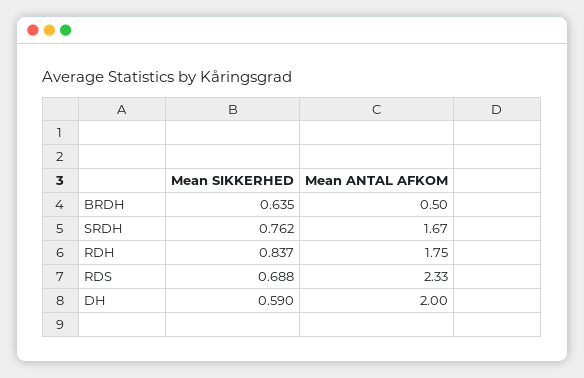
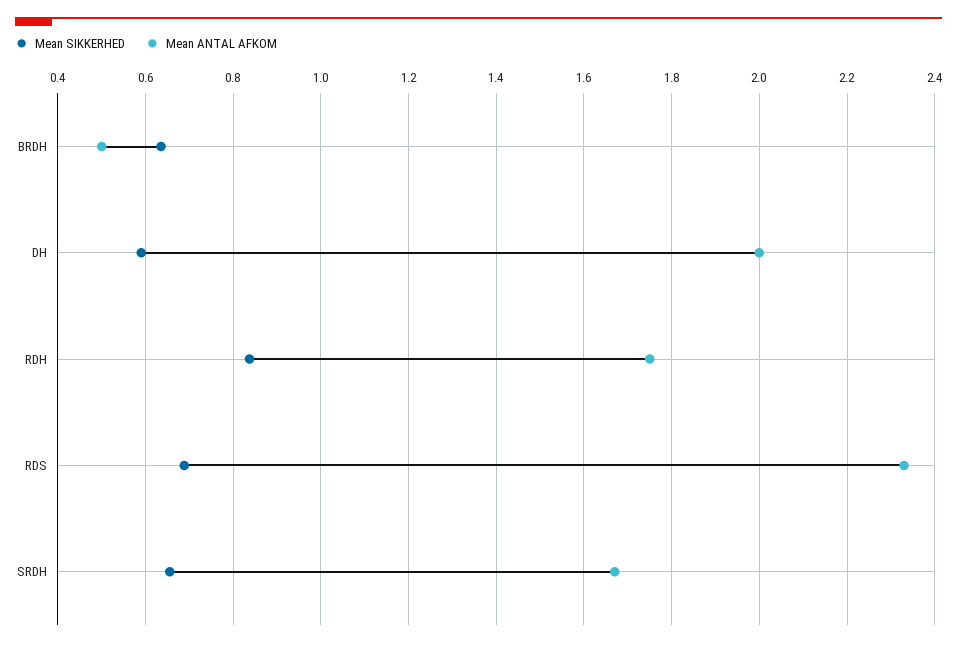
Mean SIKKERHED, SRDH: 0.762 -> 0.66

